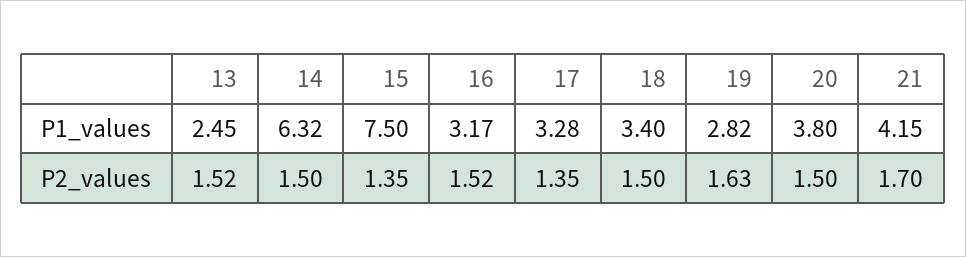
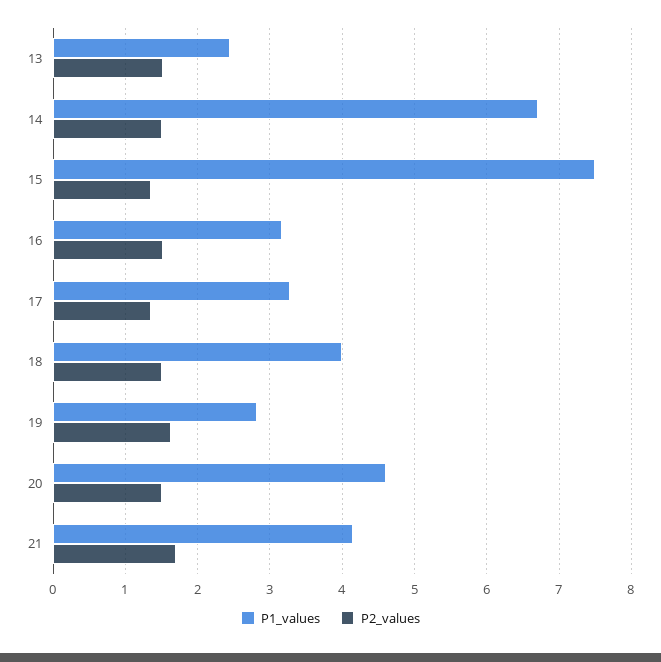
P1_values, 14: 6.32 -> 6.7
P1_values, 18: 3.4 -> 4
P1_values, 20: 3.8 -> 4.6

